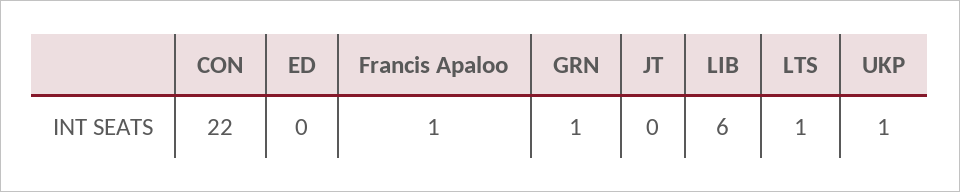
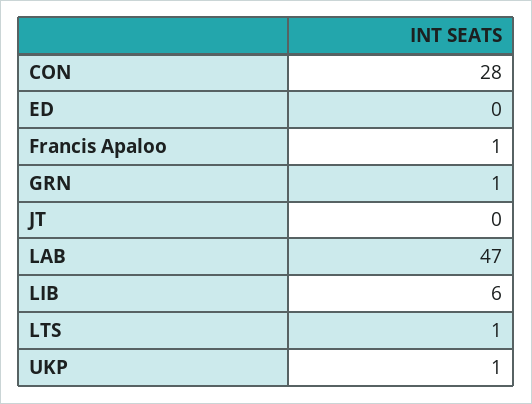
CON: 22 -> 28
LAB: none -> 47

